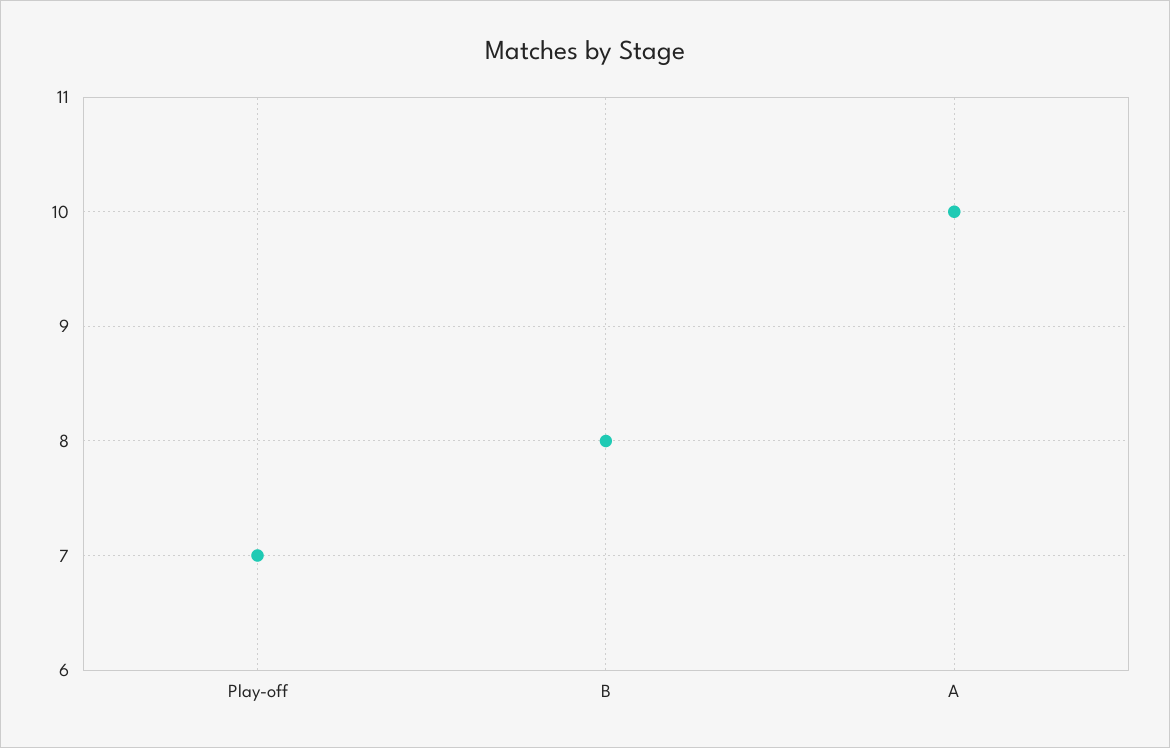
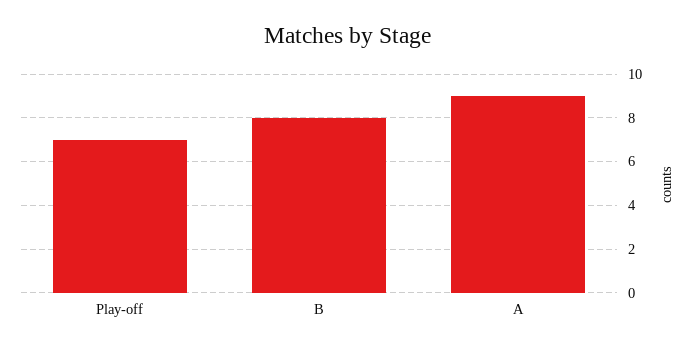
A: 10 -> 9

